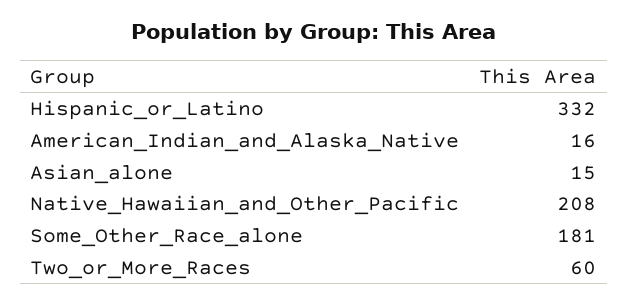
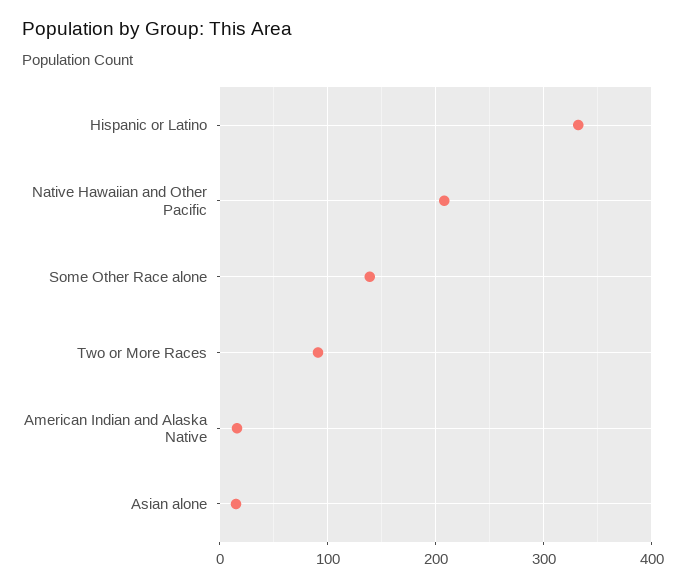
Some_Other_Race_alone: 181 -> 140
Two_or_More_Races: 60 -> 90

